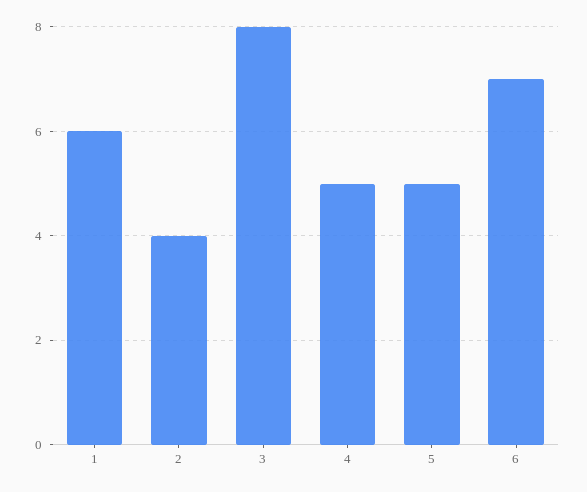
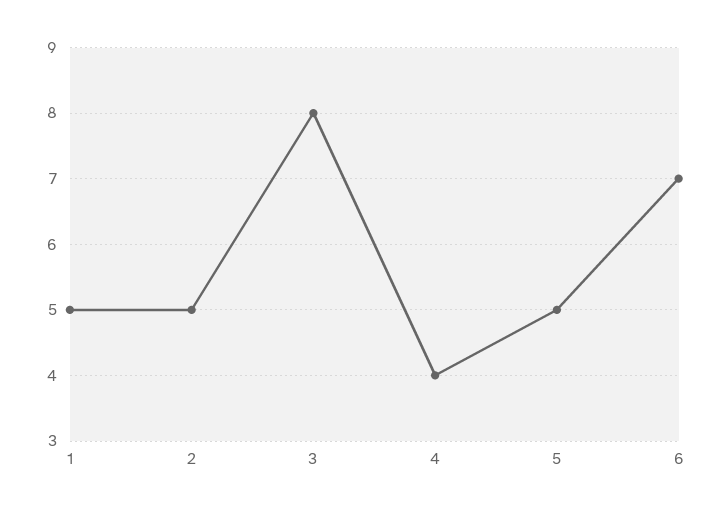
1: 6 -> 5
2: 4 -> 5
4: 5 -> 4

